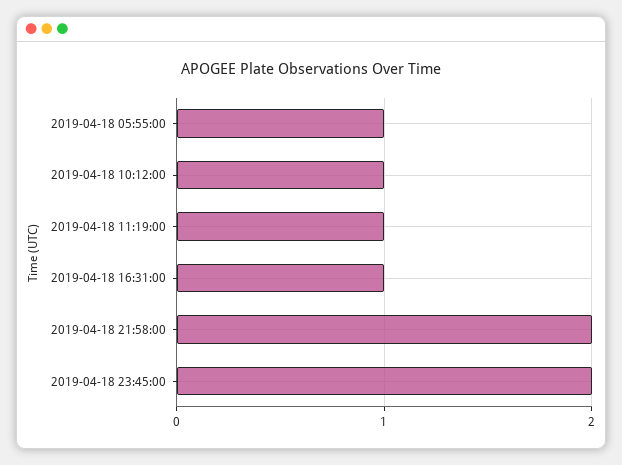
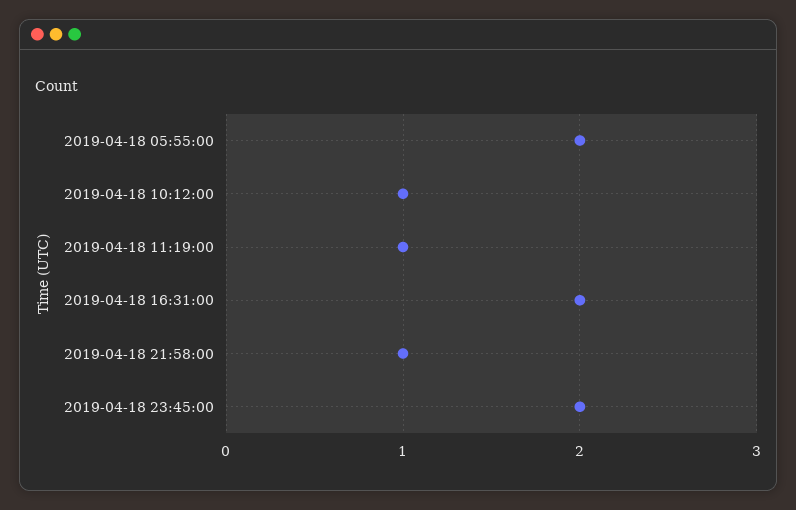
2019-04-18 05:55:00: 1 -> 2
2019-04-18 16:31:00: 1 -> 2
2019-04-18 21:58:00: 2 -> 1

